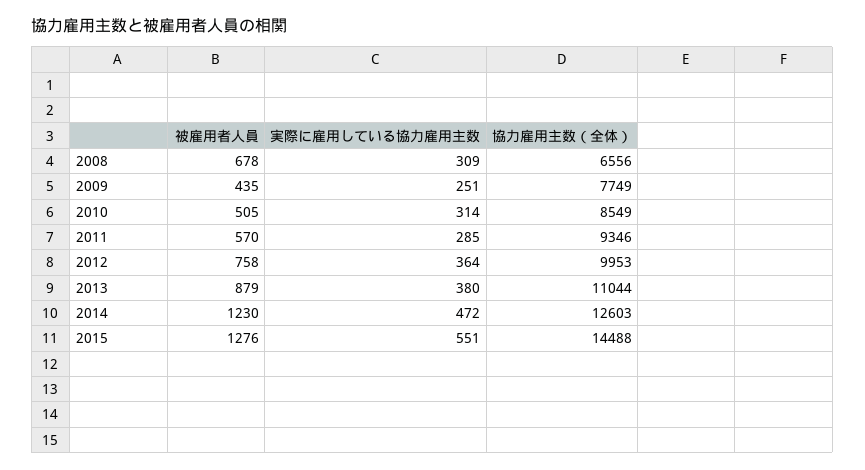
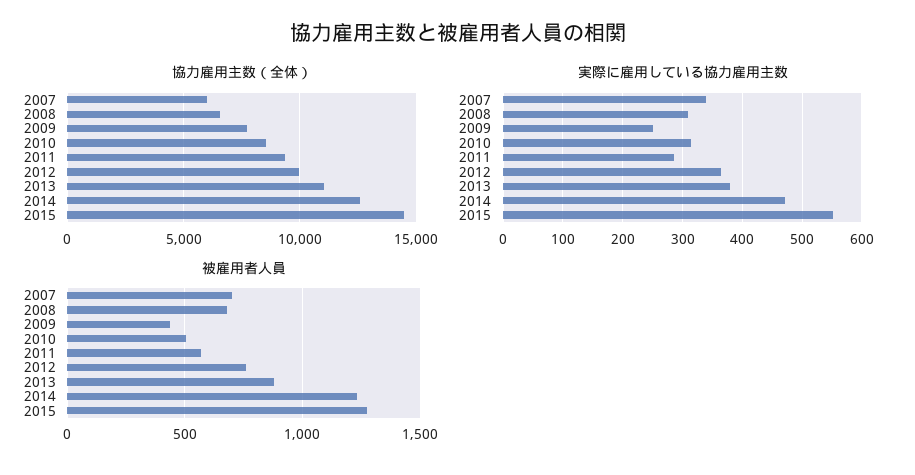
協力雇用主数（全体）, 2007: none -> 6000
実際に雇用している協力雇用主数, 2007: none -> 340
被雇用者人員, 2007: none -> 700

